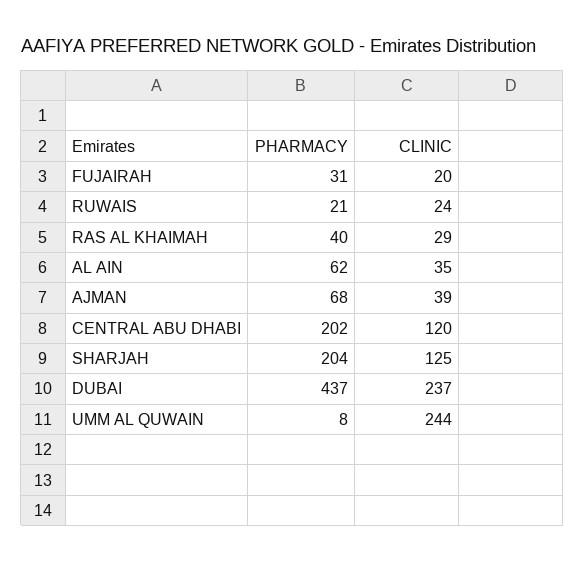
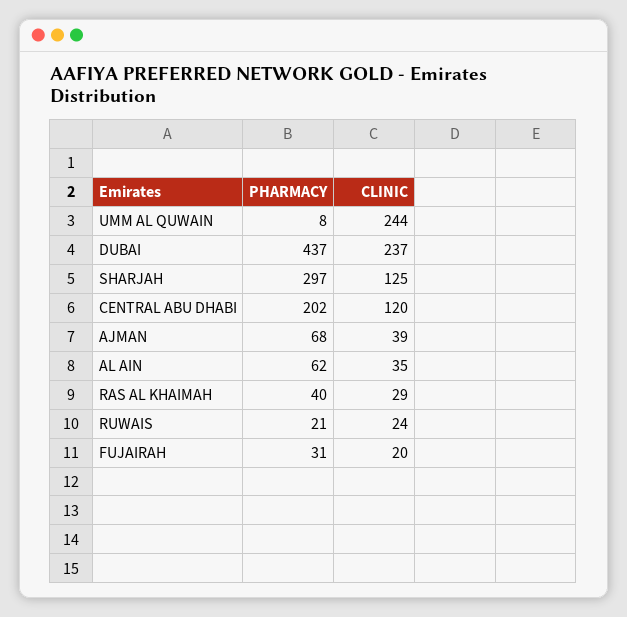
PHARMACY, SHARJAH: 204 -> 297

